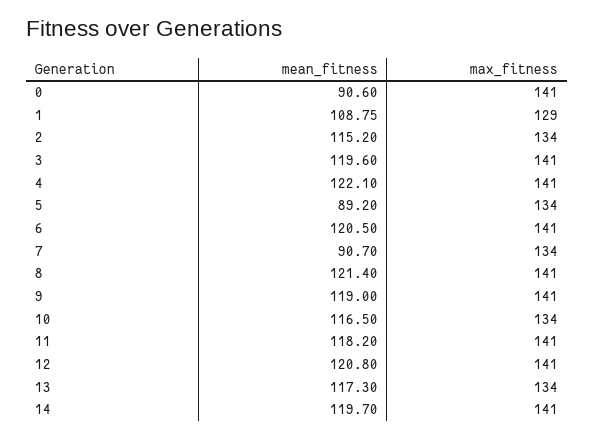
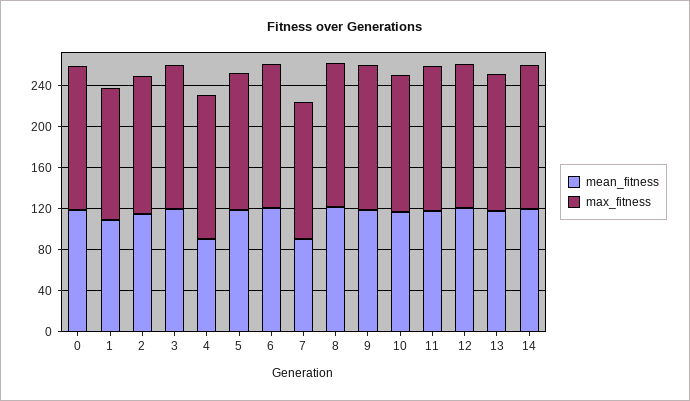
mean_fitness, 0: 90.6 -> 120
mean_fitness, 4: 122.1 -> 90
mean_fitness, 5: 89.2 -> 120

